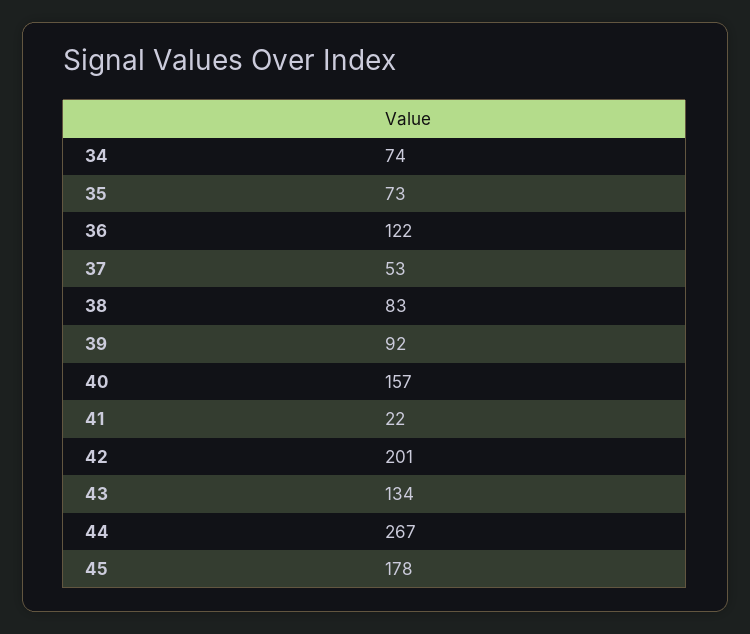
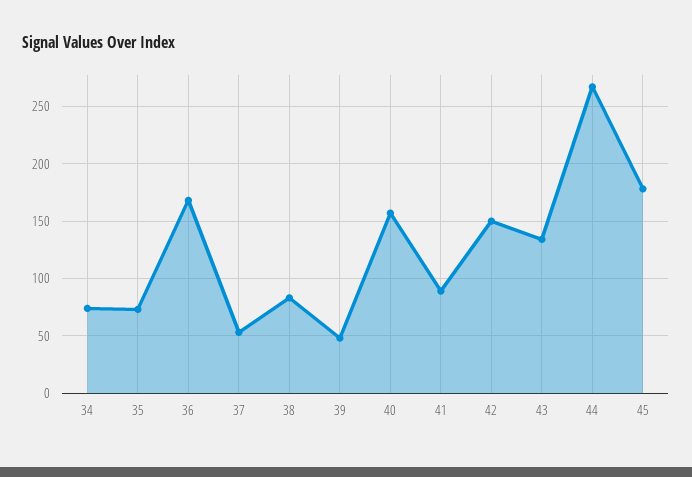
36: 122 -> 170
39: 92 -> 50
41: 22 -> 90
42: 201 -> 150

